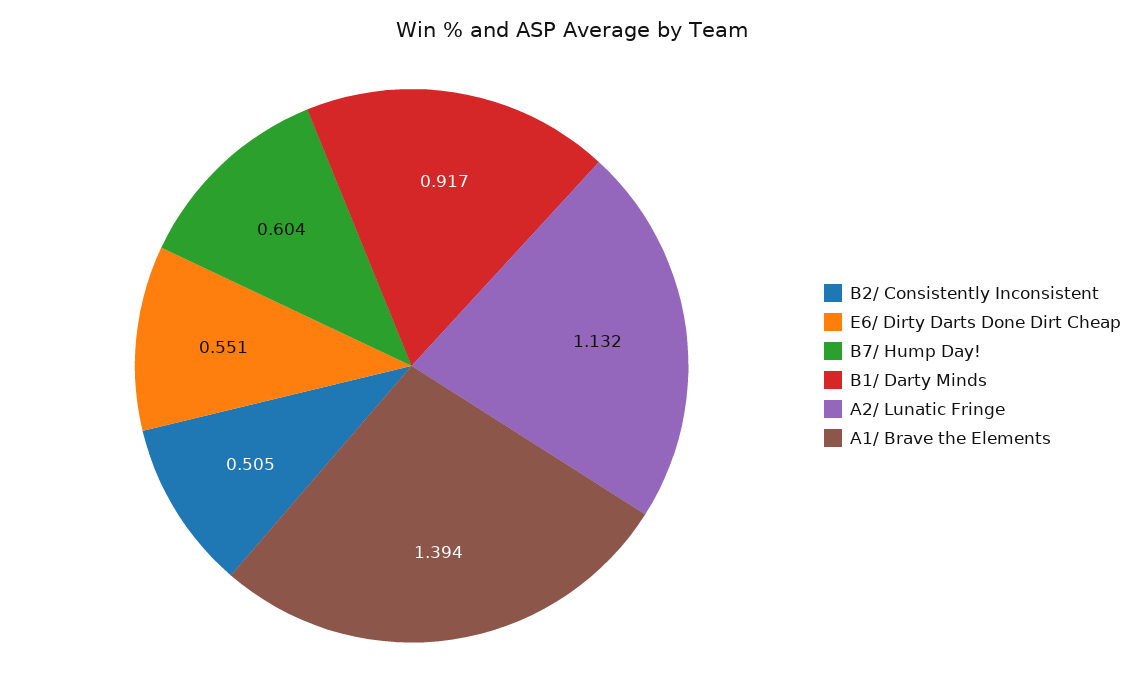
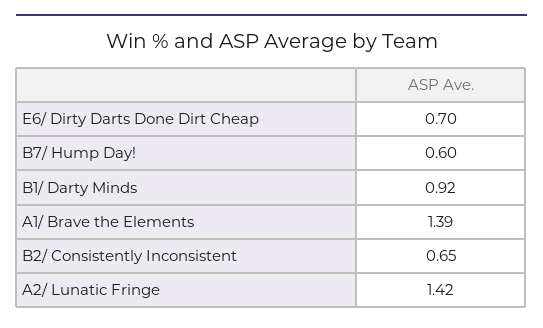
B2/ Consistently Inconsistent: 0.505 -> 0.65
E6/ Dirty Darts Done Dirt Cheap: 0.551 -> 0.7
A2/ Lunatic Fringe: 1.132 -> 1.42

